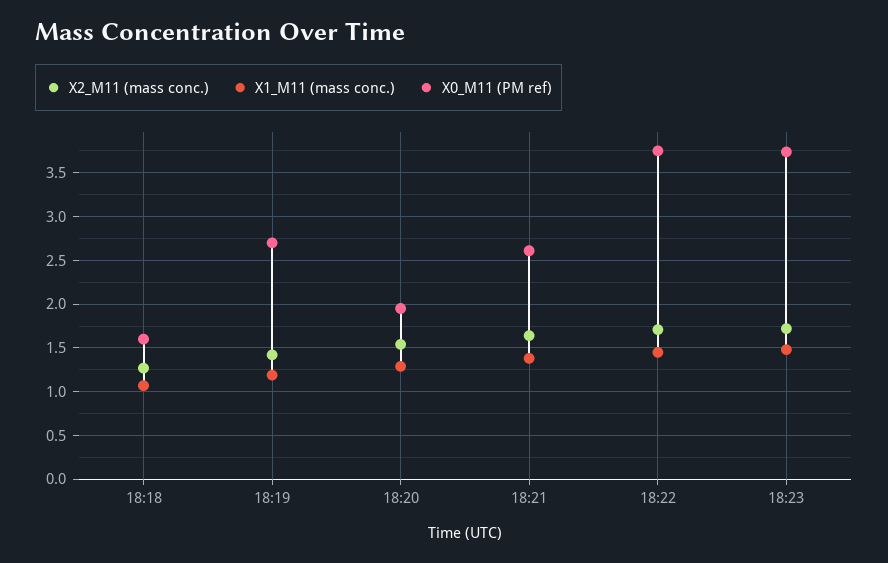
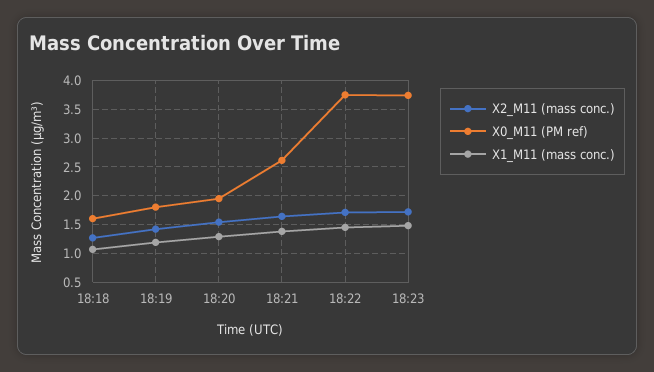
X0_M11 (PM ref), 18:19: 2.7 -> 1.75

